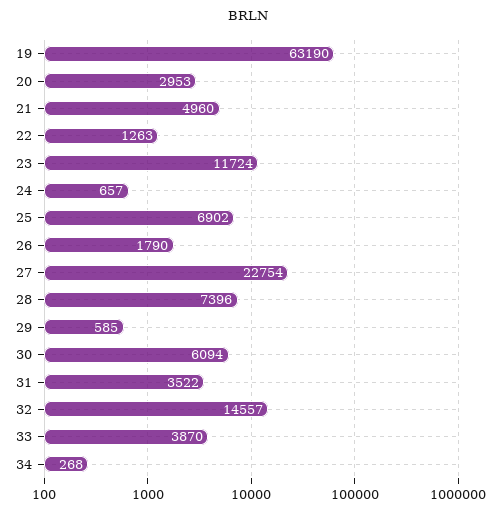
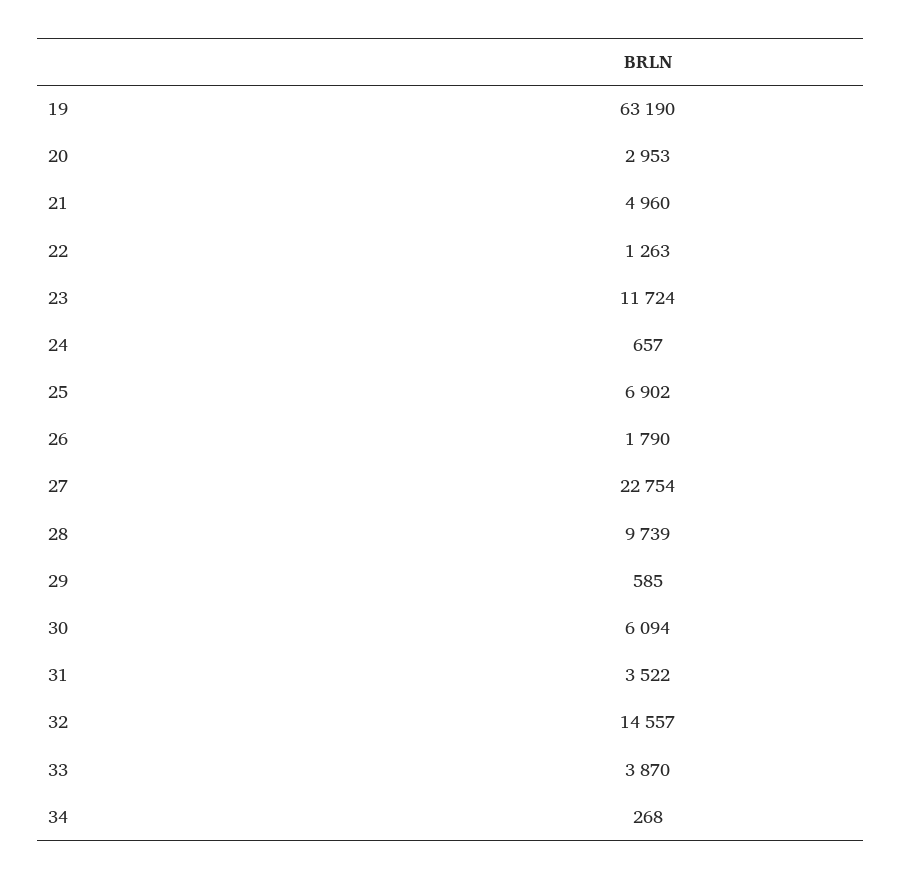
28: 7396 -> 9739

